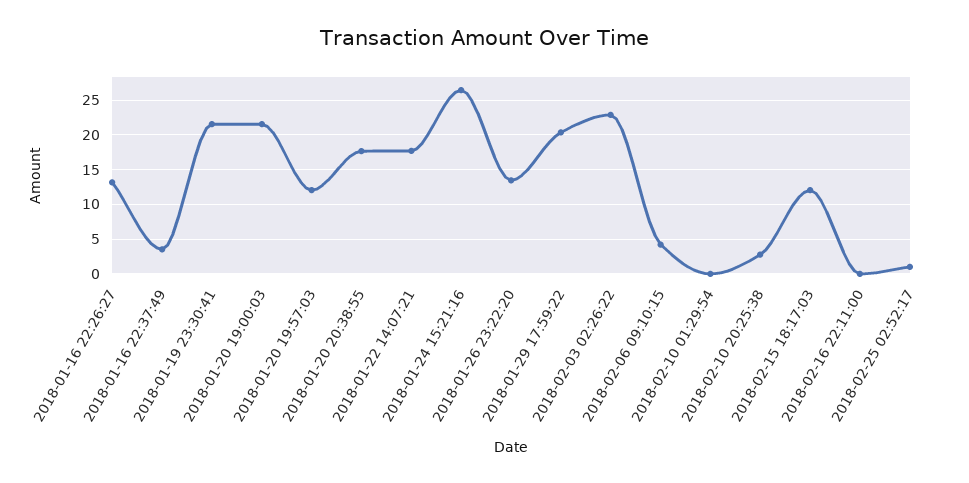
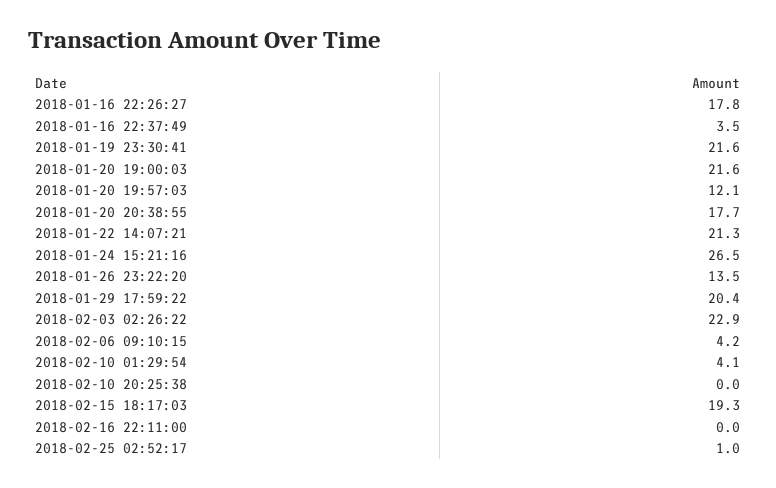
2018-01-16 22:26:27: 13 -> 17.8
2018-01-22 14:07:21: 18 -> 21.3
2018-02-10 01:29:54: 0 -> 4.1
2018-02-10 20:25:38: 3 -> 0
2018-02-15 18:17:03: 12 -> 19.3

